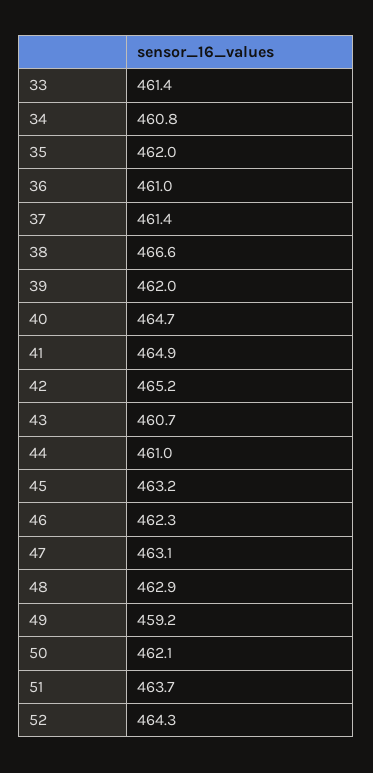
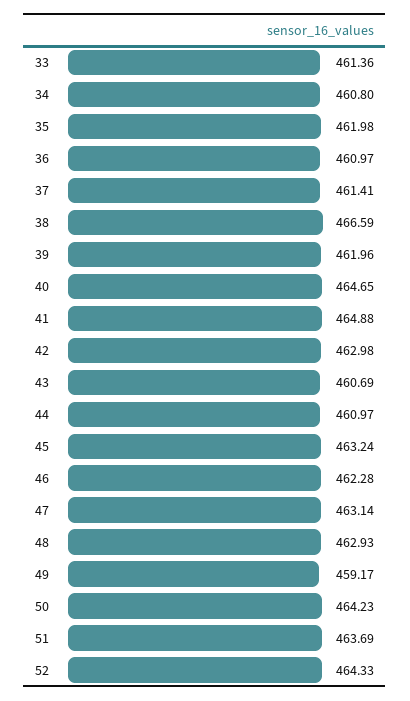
42: 465.2 -> 462.98
50: 462.1 -> 464.23

